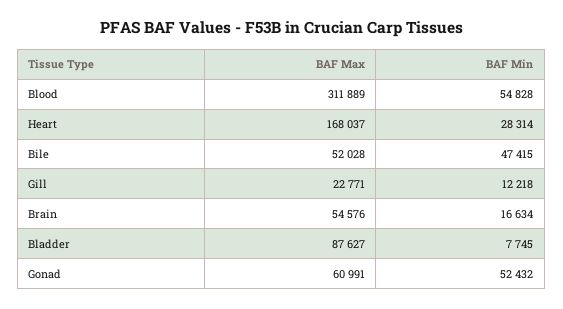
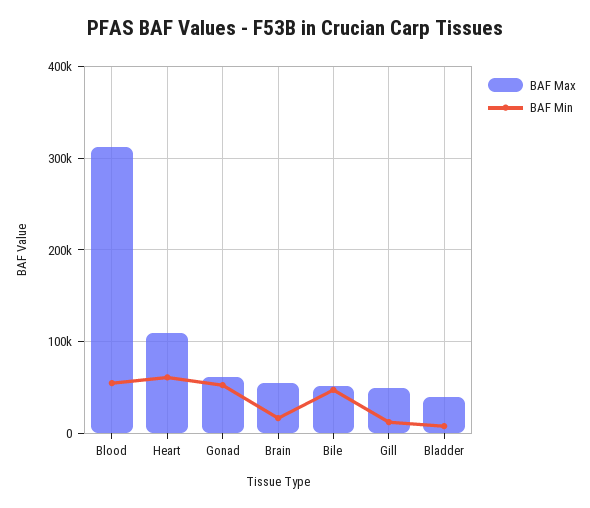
BAF Max, Heart: 168037 -> 110000
BAF Min, Heart: 28314 -> 60000
BAF Max, Gill: 22771 -> 50000
BAF Max, Bladder: 87627 -> 40000

